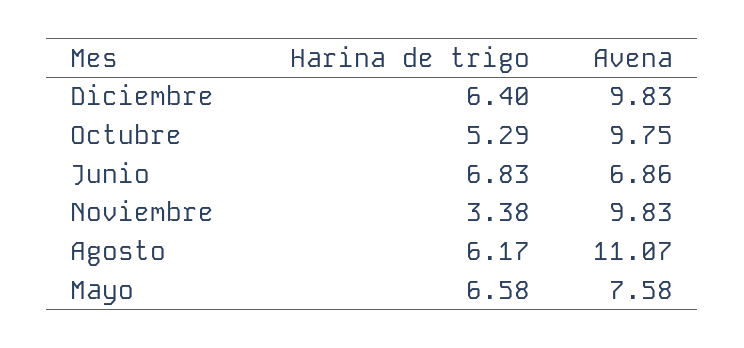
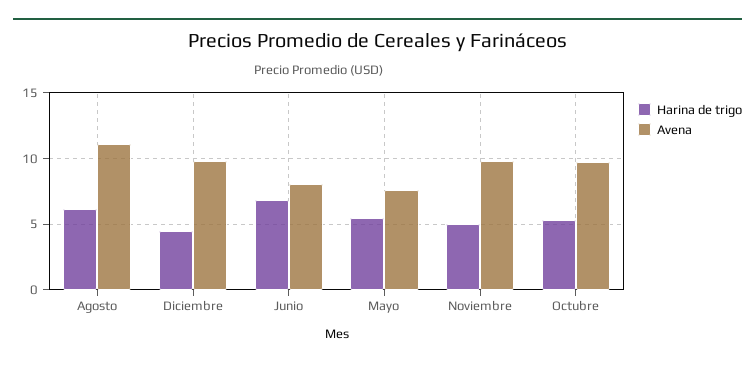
Harina de trigo, Diciembre: 6.4 -> 4.5
Avena, Junio: 6.86 -> 8
Harina de trigo, Noviembre: 3.38 -> 5
Harina de trigo, Mayo: 6.58 -> 5.5

